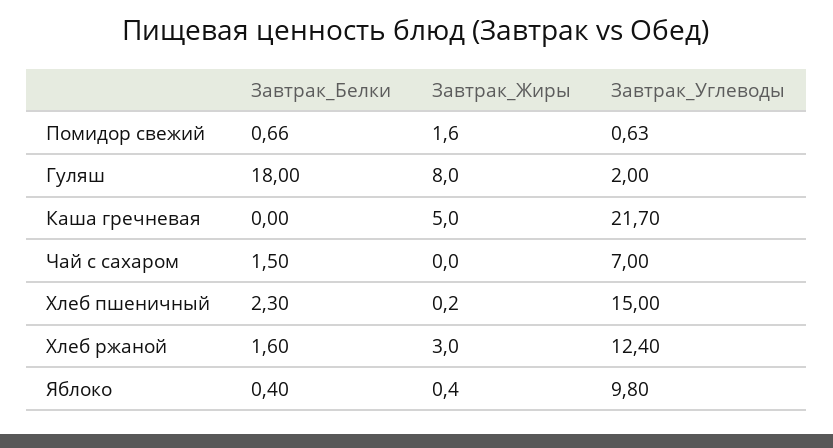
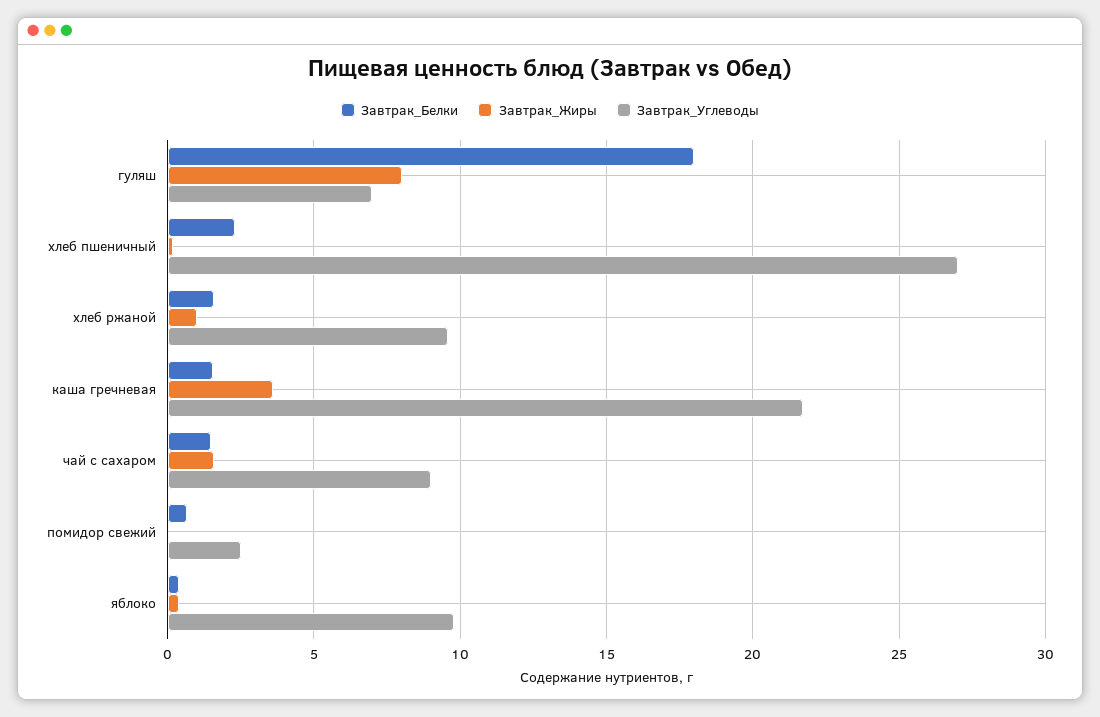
Завтрак_Жиры, Помидор свежий: 1.6 -> 0
Завтрак_Углеводы, Помидор свежий: 0.63 -> 2.5
Завтрак_Углеводы, Гуляш: 2 -> 7
Завтрак_Белки, Каша гречневая: 0 -> 1.5
Завтрак_Жиры, Каша гречневая: 5 -> 3.5
Завтрак_Жиры, Чай с сахаром: 0 -> 1.5
Завтрак_Углеводы, Чай с сахаром: 7 -> 9
Завтрак_Углеводы, Хлеб пшеничный: 15 -> 27
Завтрак_Жиры, Хлеб ржаной: 3 -> 1
Завтрак_Углеводы, Хлеб ржаной: 12.4 -> 9.5

